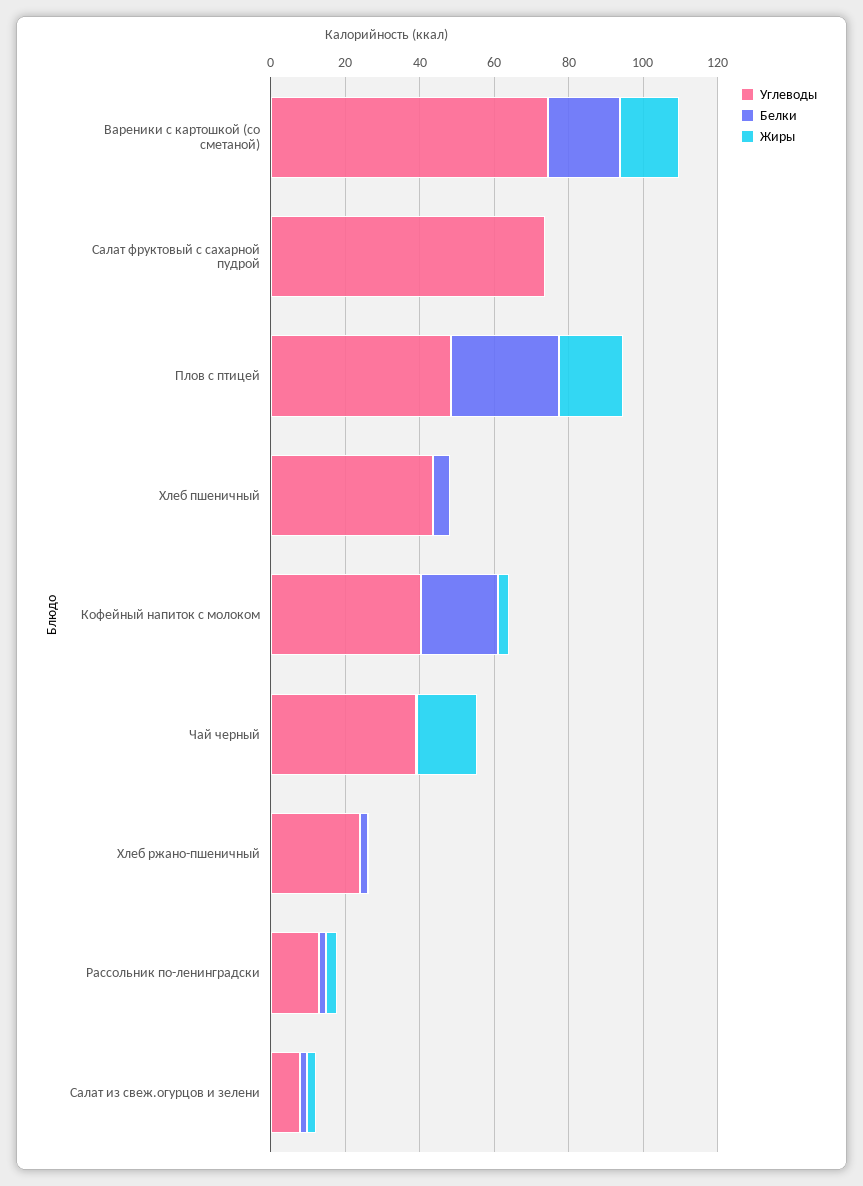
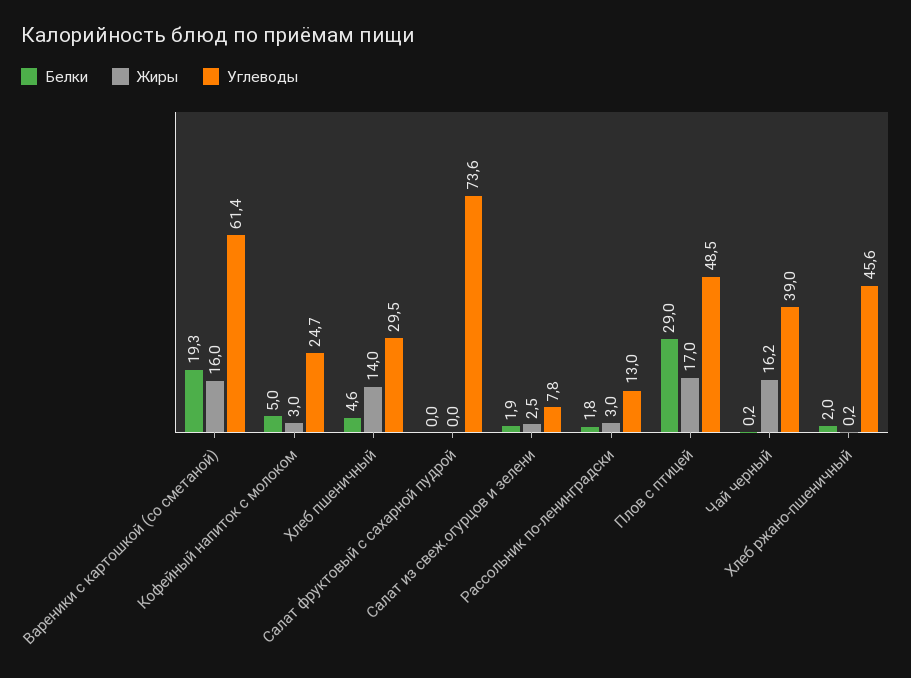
Углеводы, Вареники с картошкой (со сметаной): 75 -> 61.4
Углеводы, Хлеб пшеничный: 45 -> 29.5
Жиры, Хлеб пшеничный: 0 -> 14
Углеводы, Кофейный напиток с молоком: 40 -> 24.7
Белки, Кофейный напиток с молоком: 20 -> 5
Углеводы, Хлеб ржано-пшеничный: 25 -> 45.6

